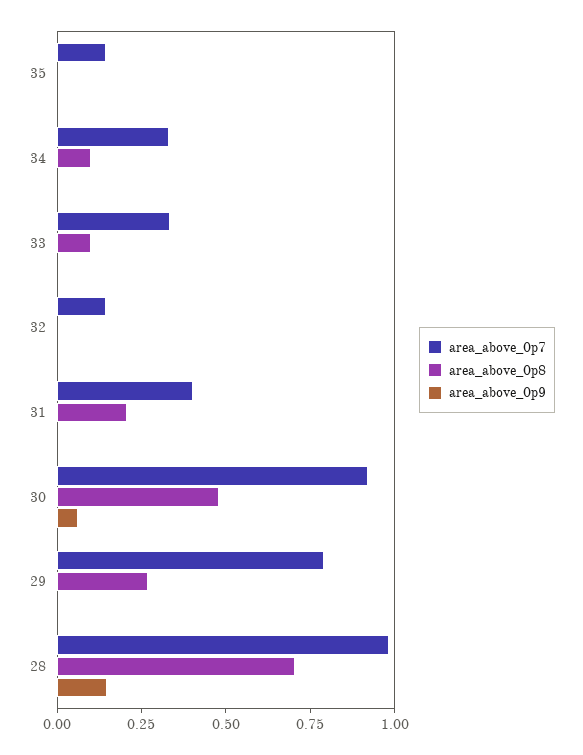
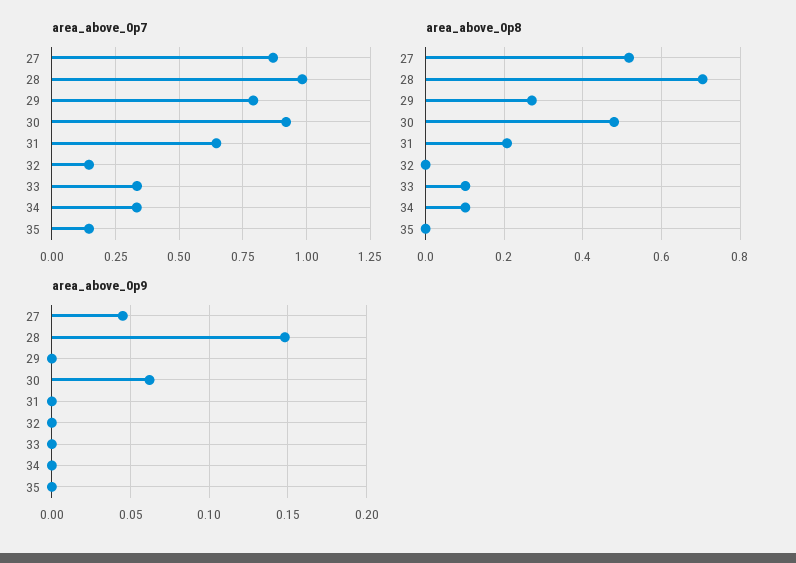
area_above_0p7, 31: 0.4 -> 0.65
area_above_0p7, 27: none -> 0.875
area_above_0p8, 27: none -> 0.52
area_above_0p9, 27: none -> 0.045

